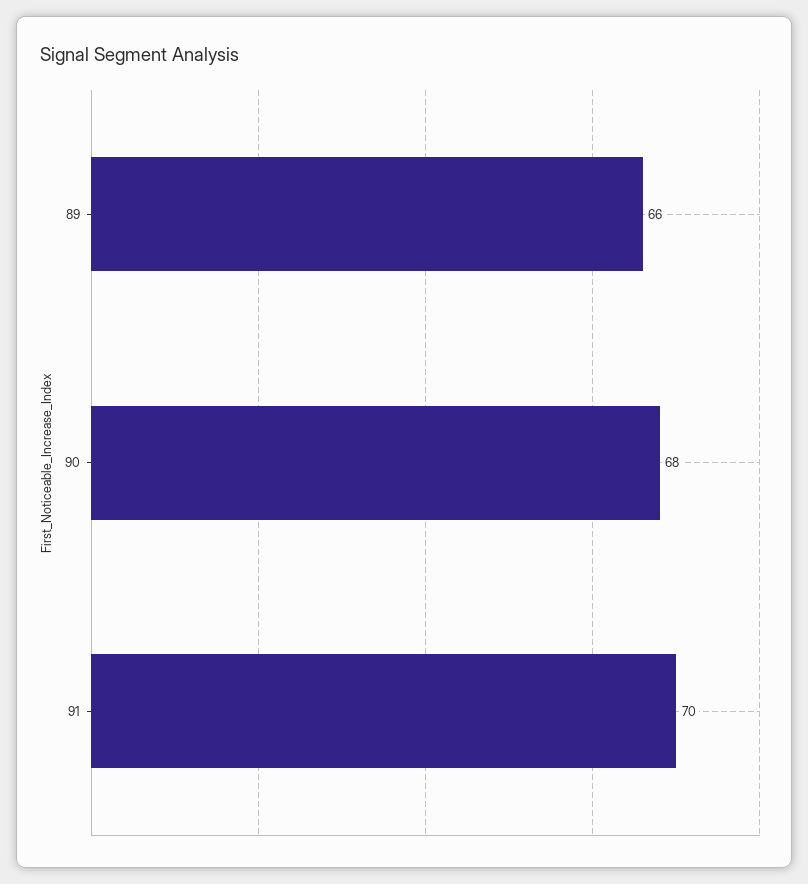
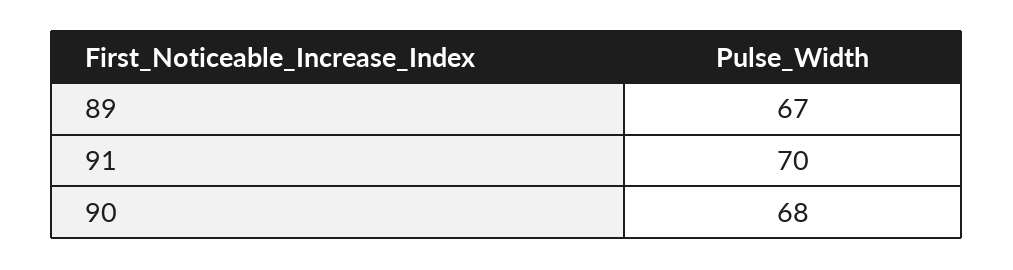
89: 66 -> 67

